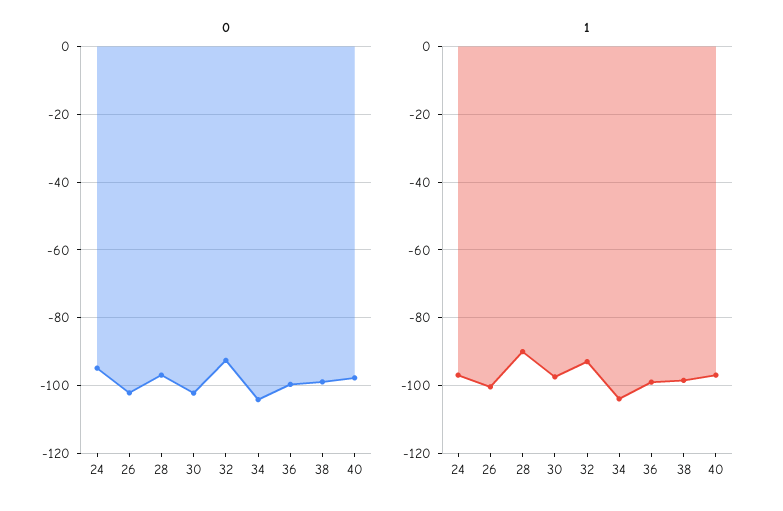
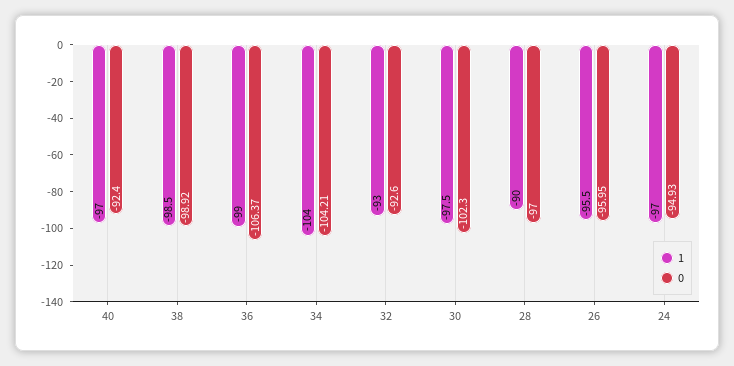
0, 26: -102 -> -95.95
0, 36: -100 -> -106.37
0, 40: -98 -> -92.4
1, 26: -100 -> -95.5

